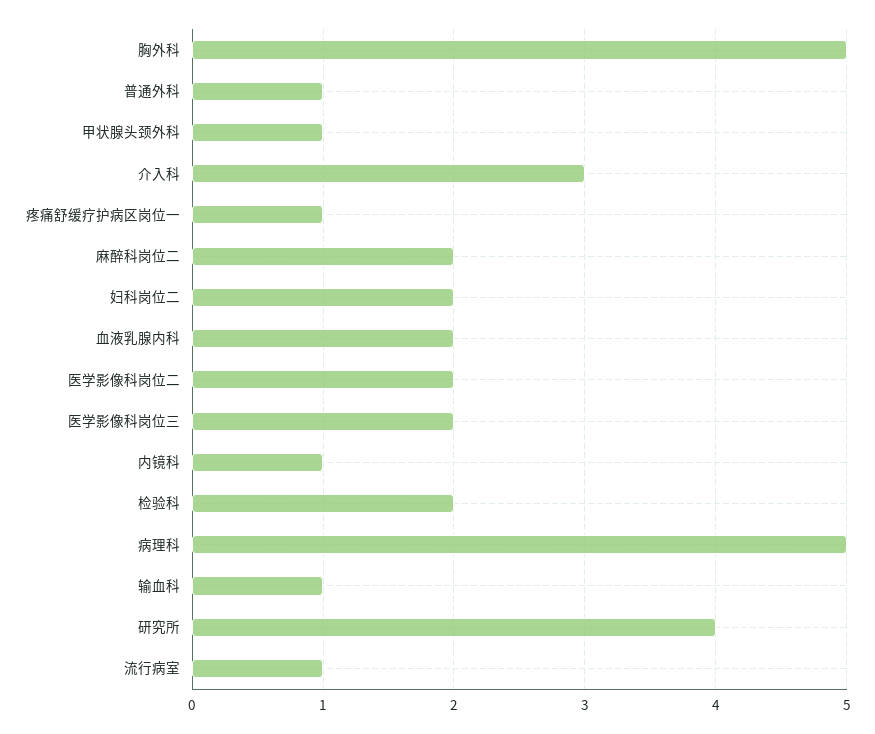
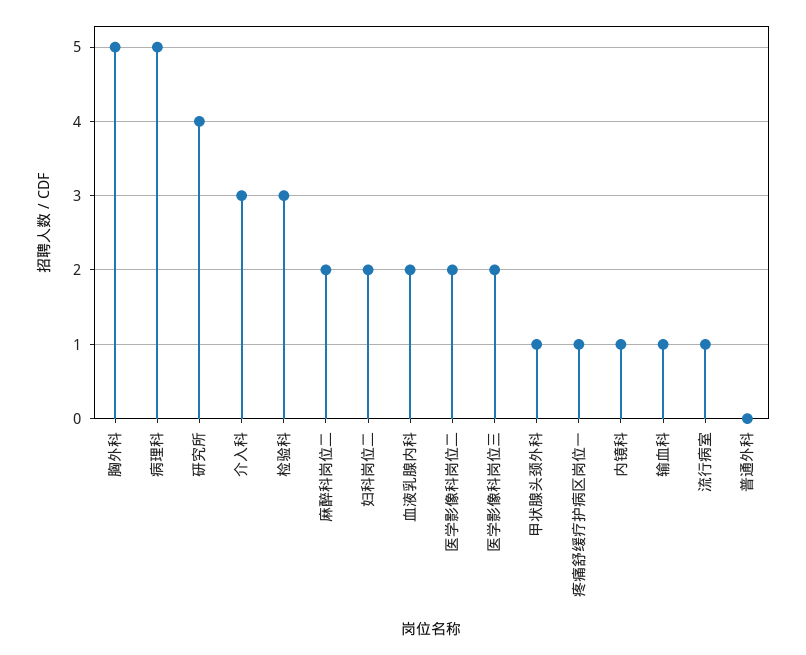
普通外科: 1 -> 0
检验科: 2 -> 3

